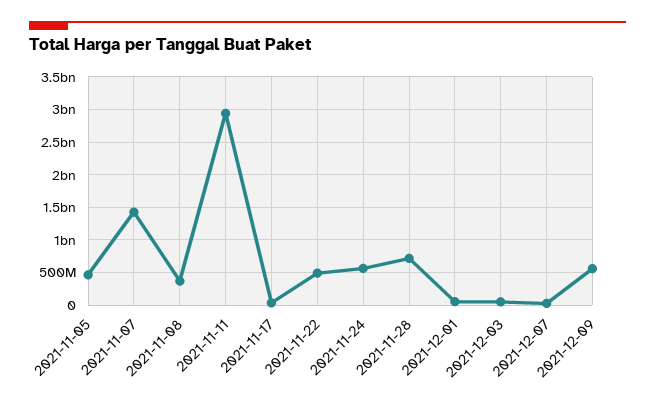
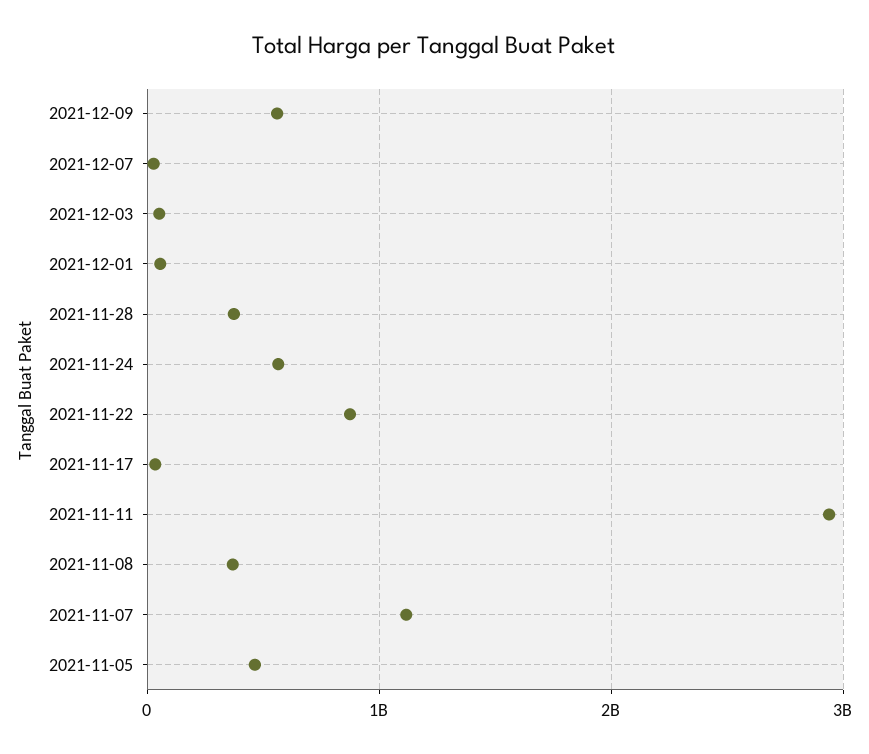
2021-11-07: 1400000000 -> 1100000000
2021-11-22: 500000000 -> 900000000
2021-11-28: 700000000 -> 400000000

